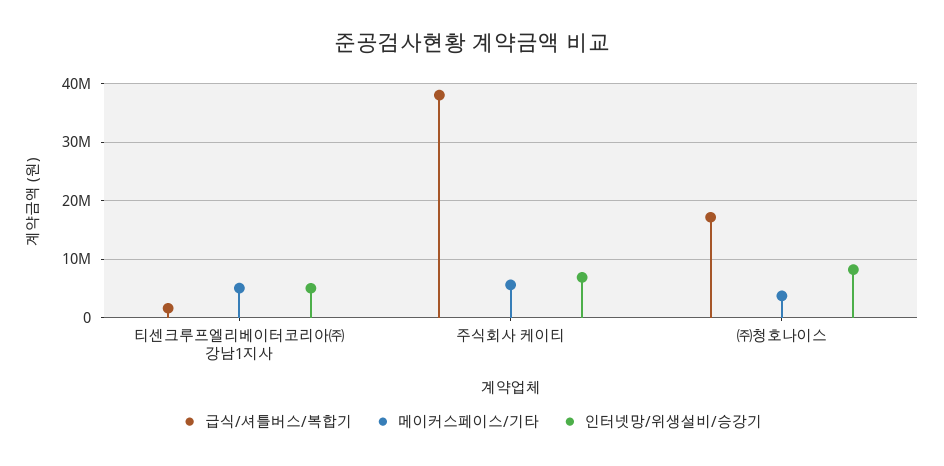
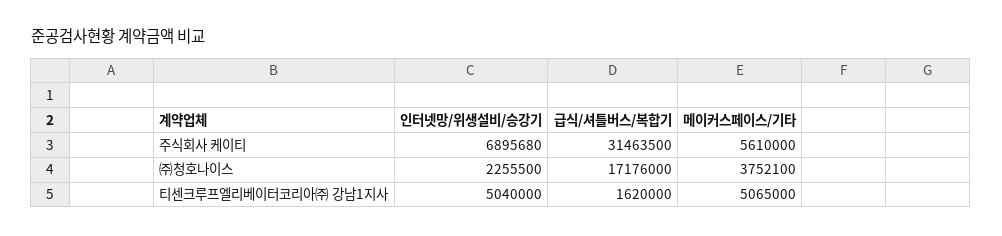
급식/셔틀버스/복합기, 주식회사 케이티: 38000000 -> 31463500
인터넷망/위생설비/승강기, ㈜청호나이스: 8000000 -> 2255500

